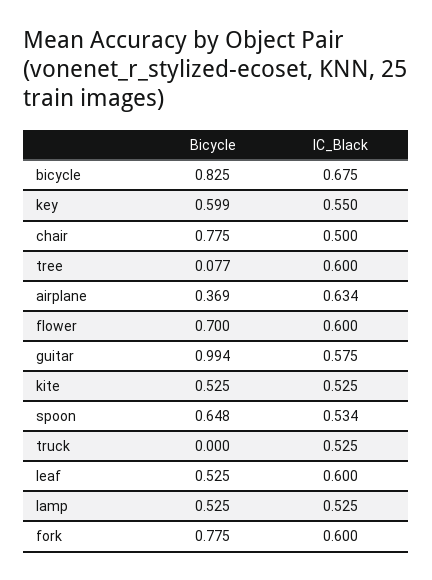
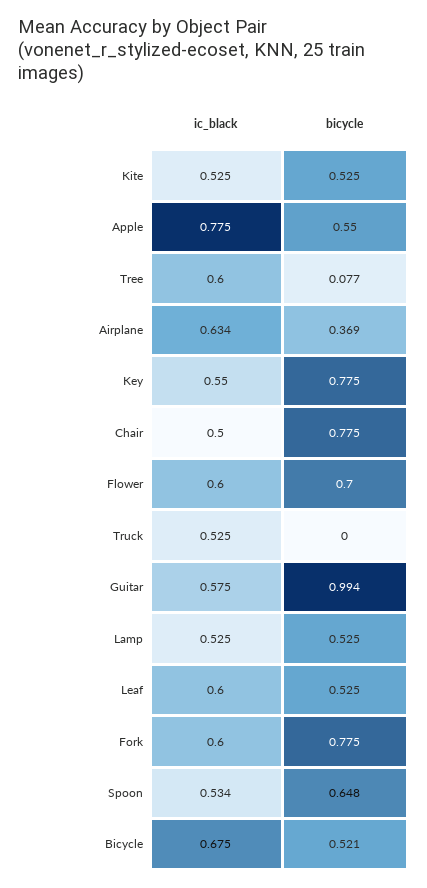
Bicycle, bicycle: 0.825 -> 0.521
Bicycle, key: 0.599 -> 0.775
IC_Black, Apple: none -> 0.775
Bicycle, Apple: none -> 0.55

